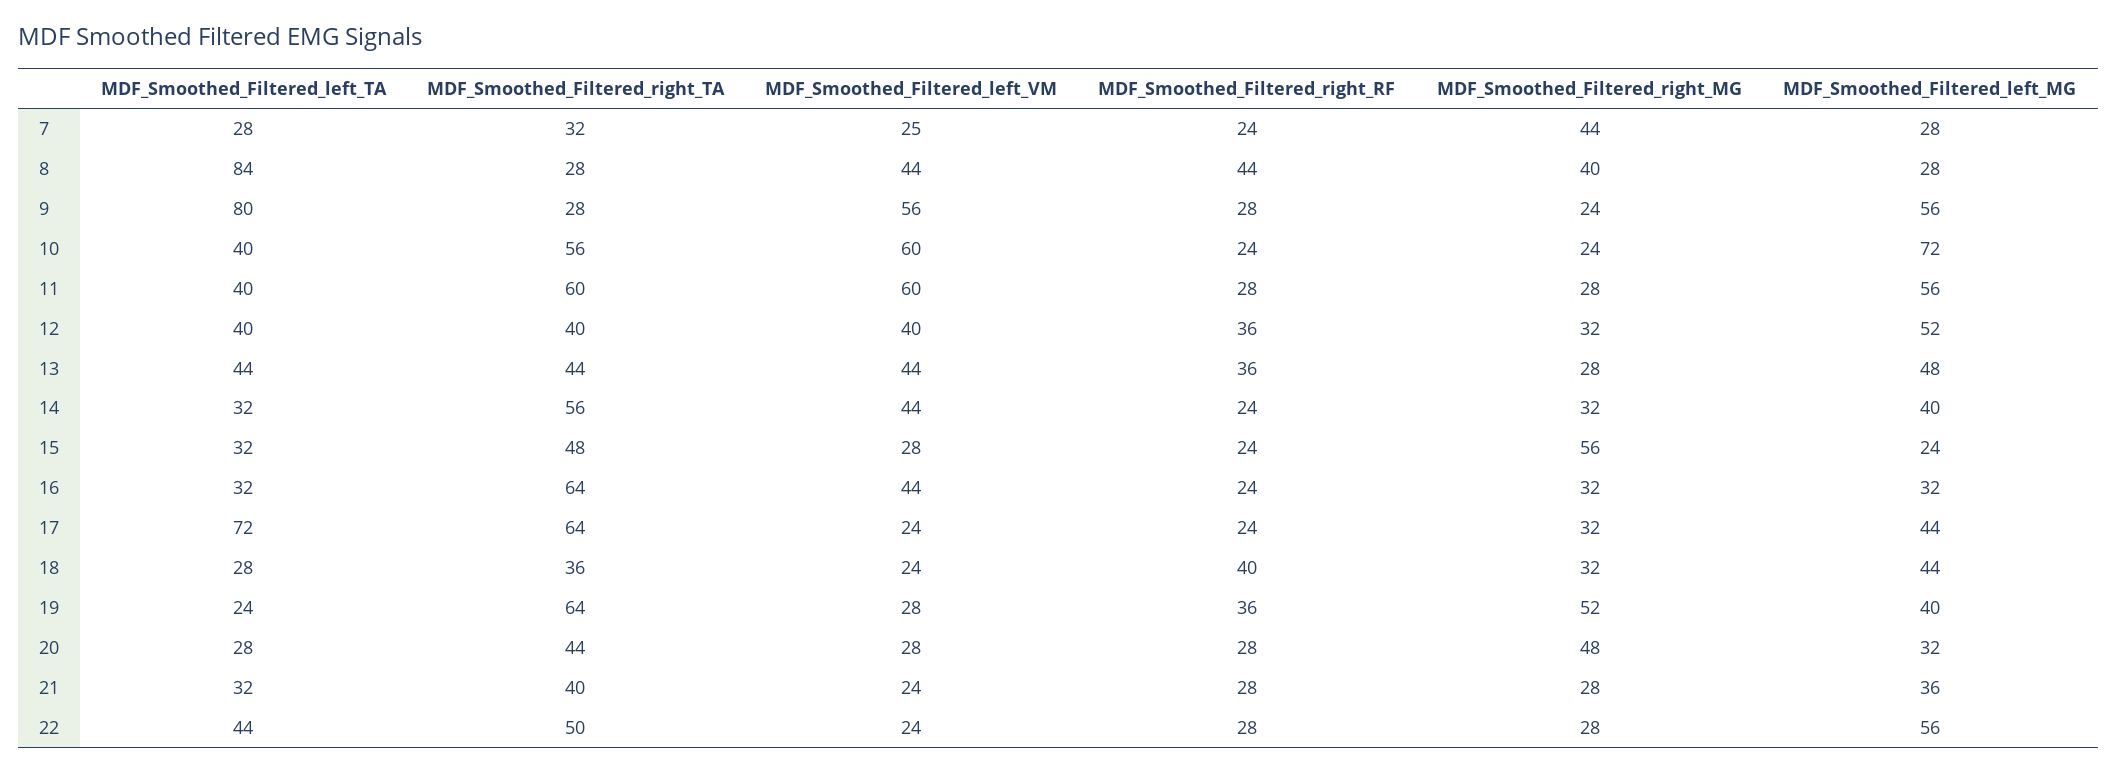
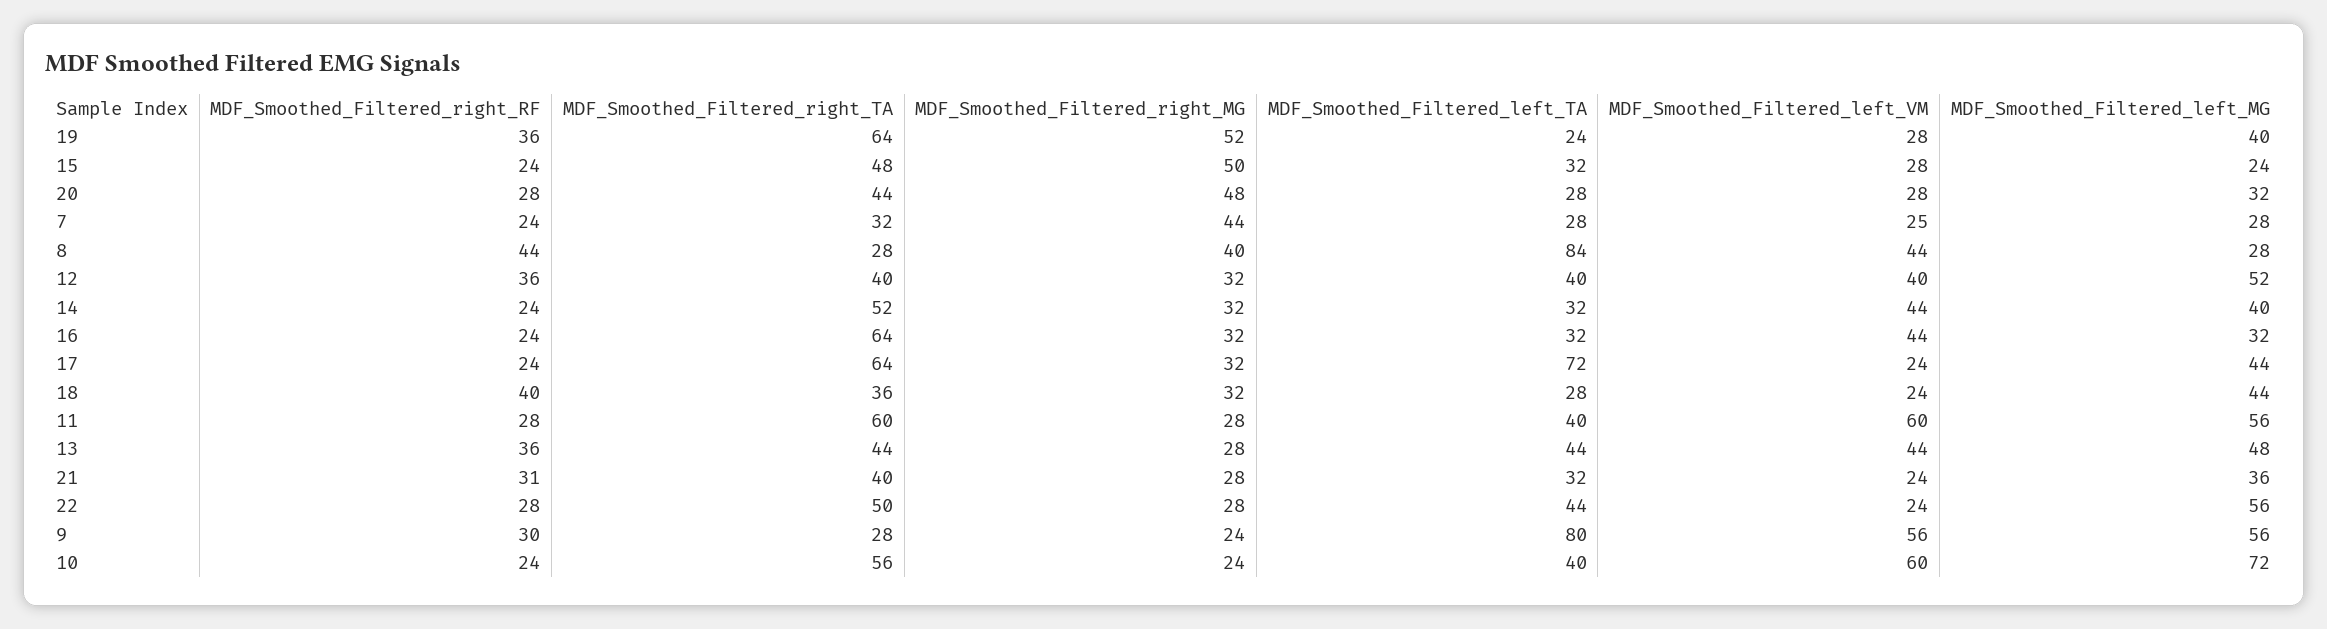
MDF_Smoothed_Filtered_right_RF, 9: 28 -> 30
MDF_Smoothed_Filtered_right_TA, 14: 56 -> 52
MDF_Smoothed_Filtered_right_MG, 15: 56 -> 50
MDF_Smoothed_Filtered_right_RF, 21: 28 -> 31

